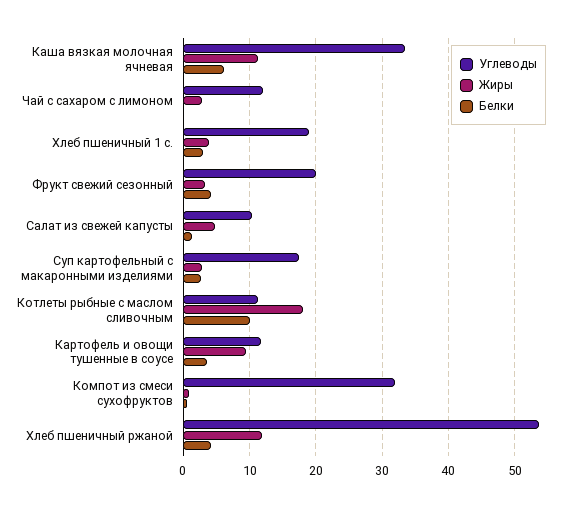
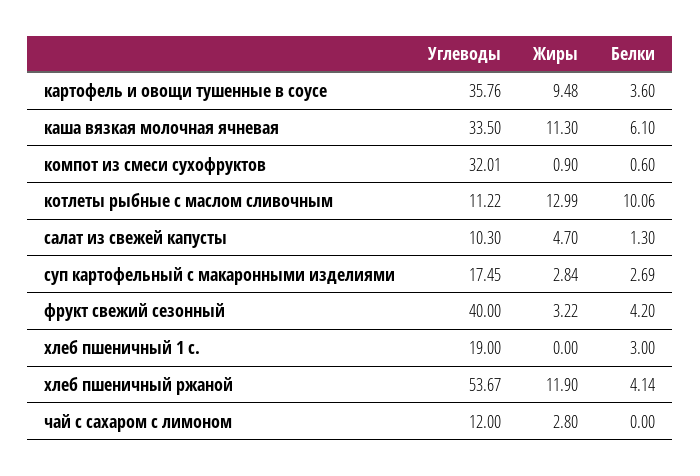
Жиры, Хлеб пшеничный 1 с.: 4 -> 0
Углеводы, Фрукт свежий сезонный: 20 -> 40
Жиры, Котлеты рыбные с маслом сливочным: 18 -> 12.99
Углеводы, Картофель и овощи тушенные в соусе: 12 -> 35.76

